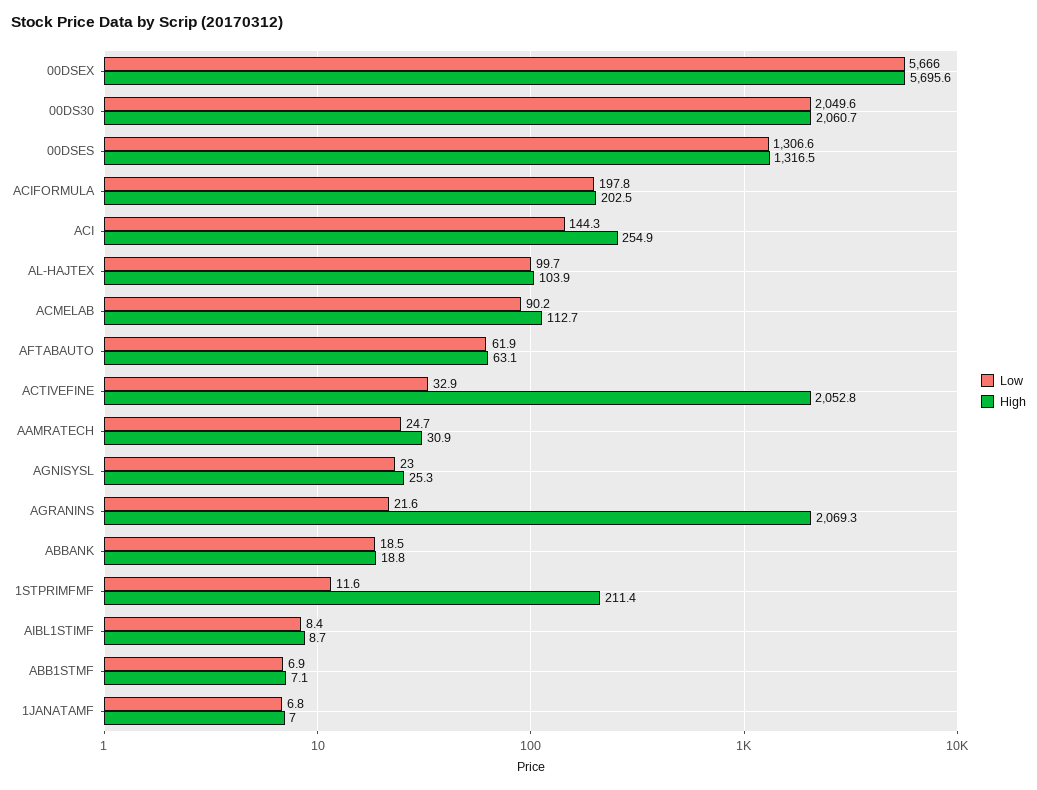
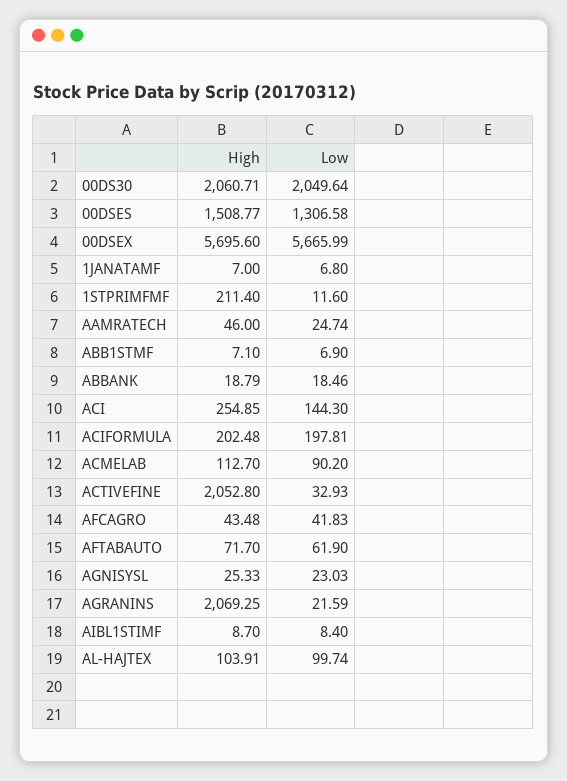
High, 00DSES: 1316.5 -> 1508.77
High, AFTABAUTO: 63.1 -> 71.7
High, AAMRATECH: 30.9 -> 46
High, AFCAGRO: none -> 43.48
Low, AFCAGRO: none -> 41.83

